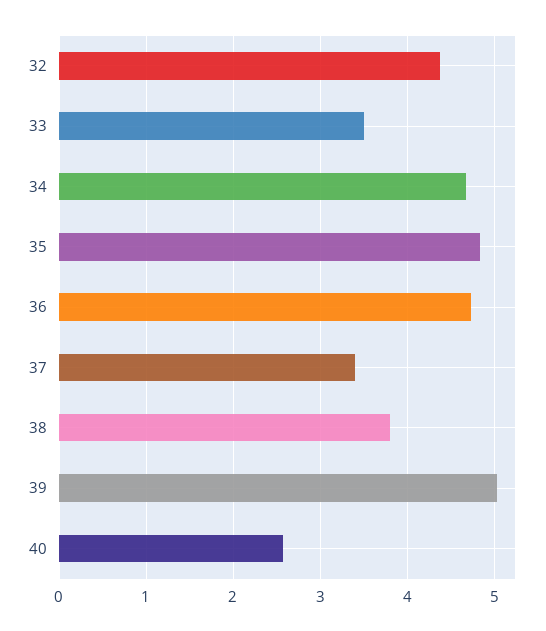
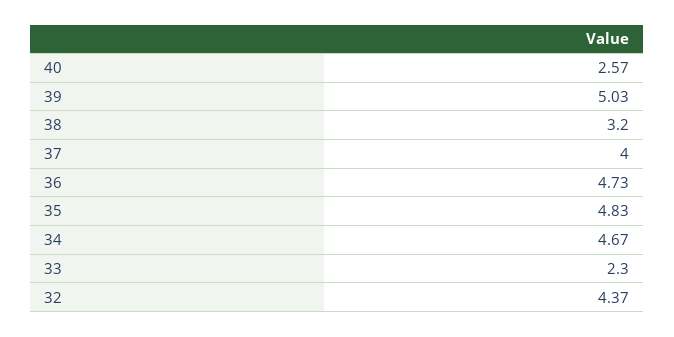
33: 3.5 -> 2.3
37: 3.4 -> 4
38: 3.8 -> 3.2

